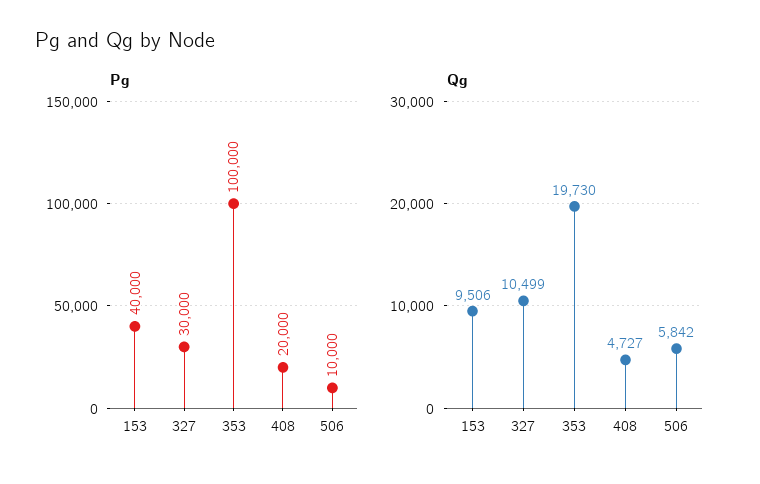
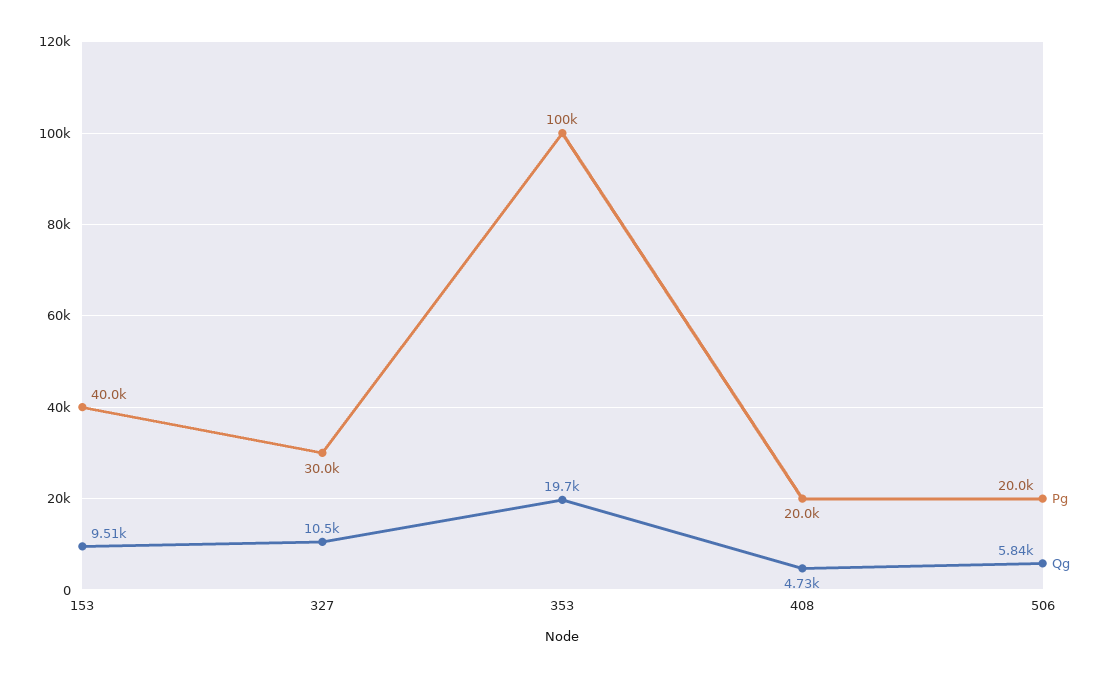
Pg, 506: 10000 -> 20000

